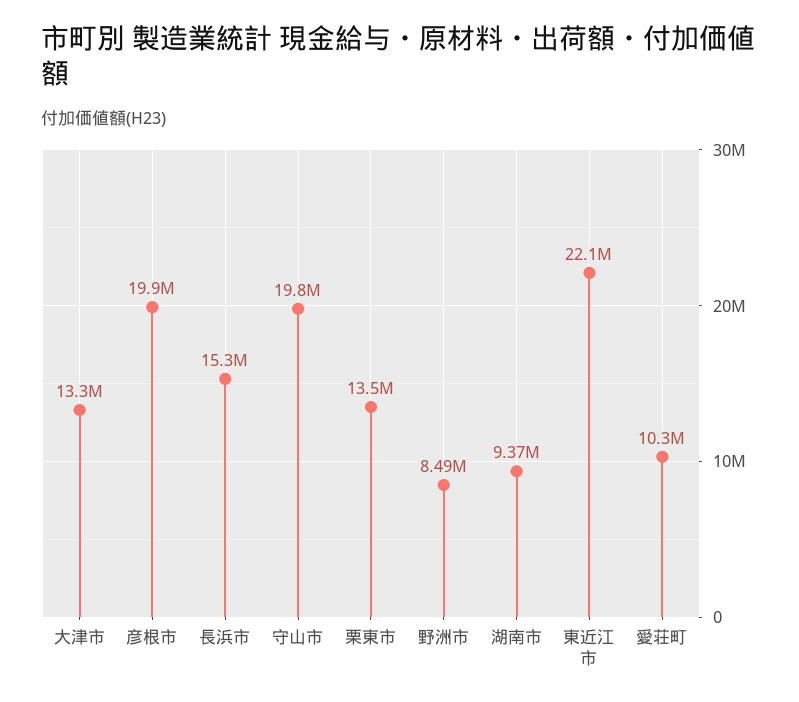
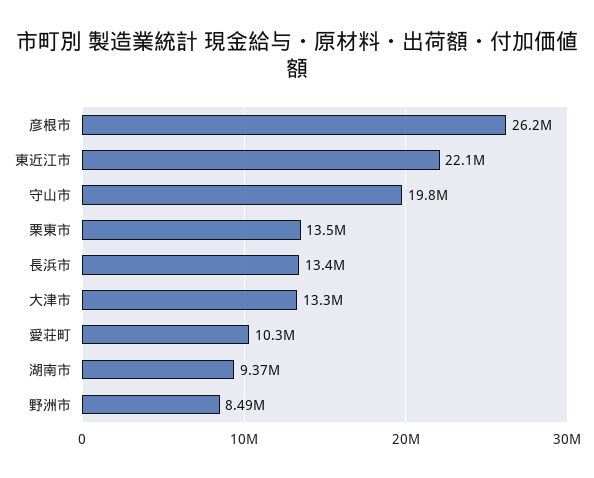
彦根市: 19900000 -> 26200000
長浜市: 15300000 -> 13400000

